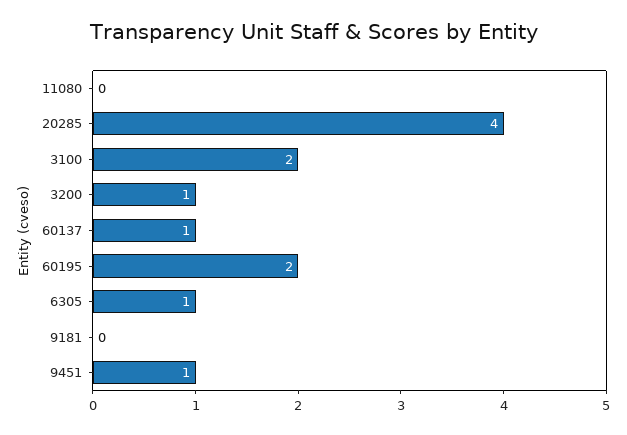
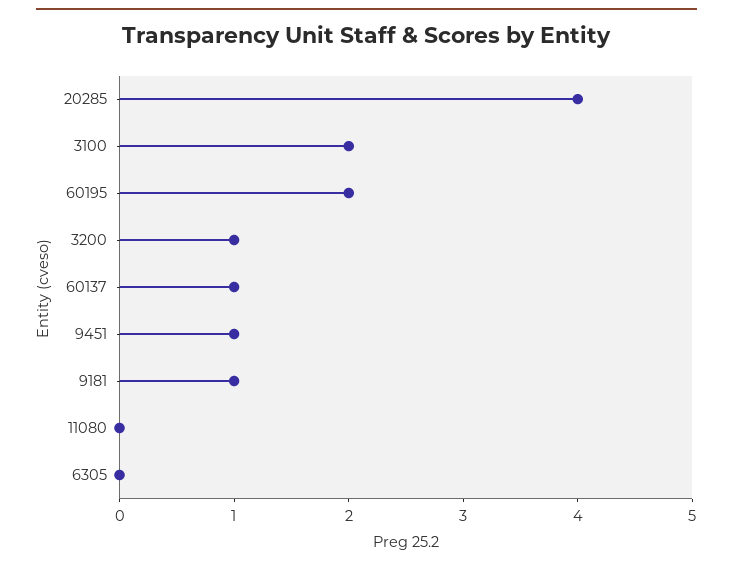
6305: 1 -> 0
9181: 0 -> 1

